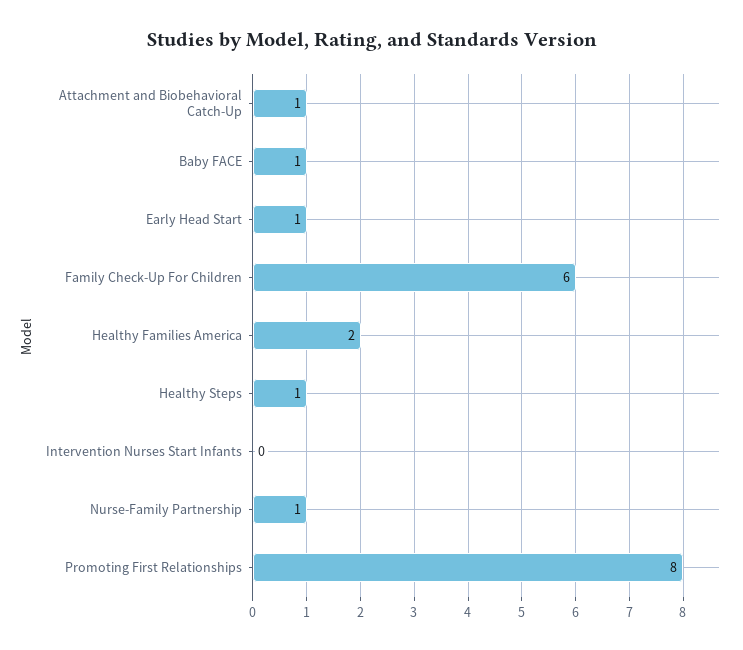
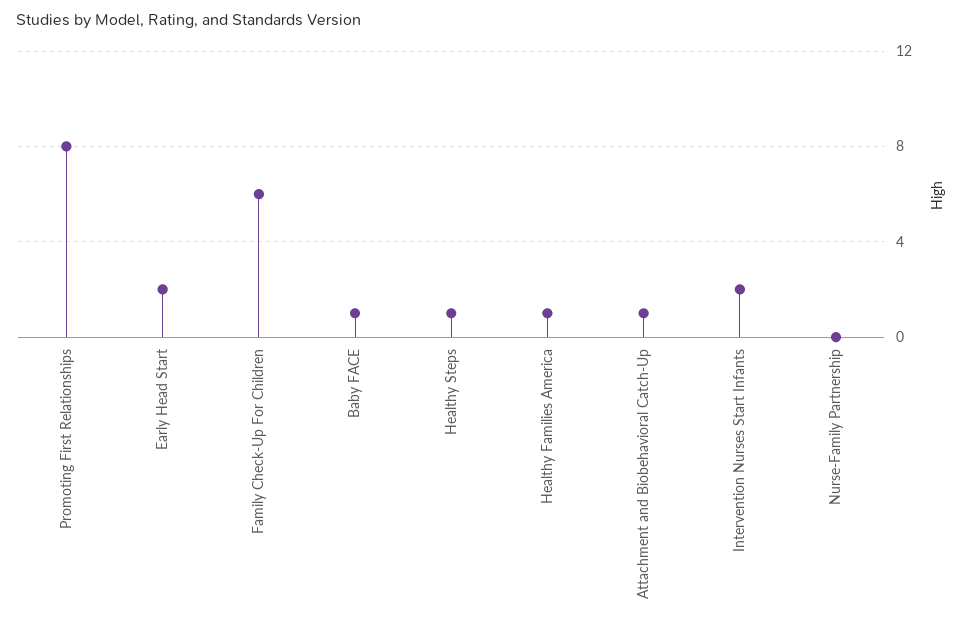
Early Head Start: 1 -> 2
Healthy Families America: 2 -> 1
Intervention Nurses Start Infants: 0 -> 2
Nurse-Family Partnership: 1 -> 0

